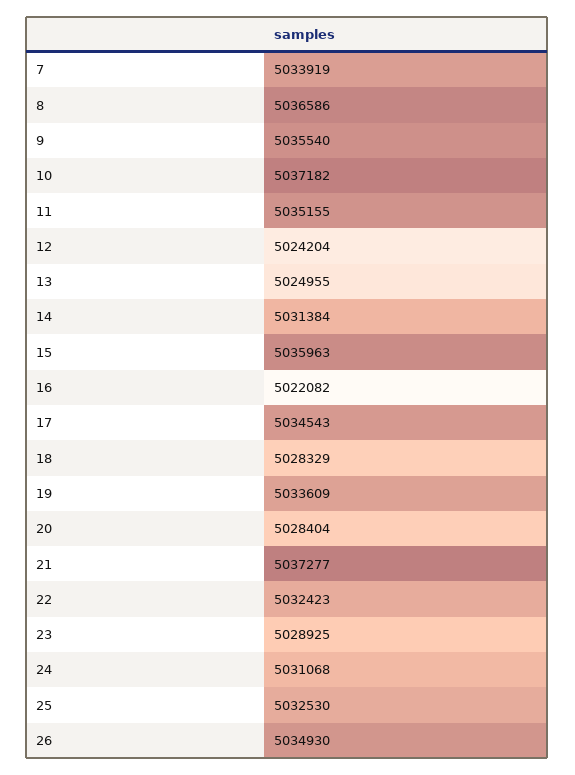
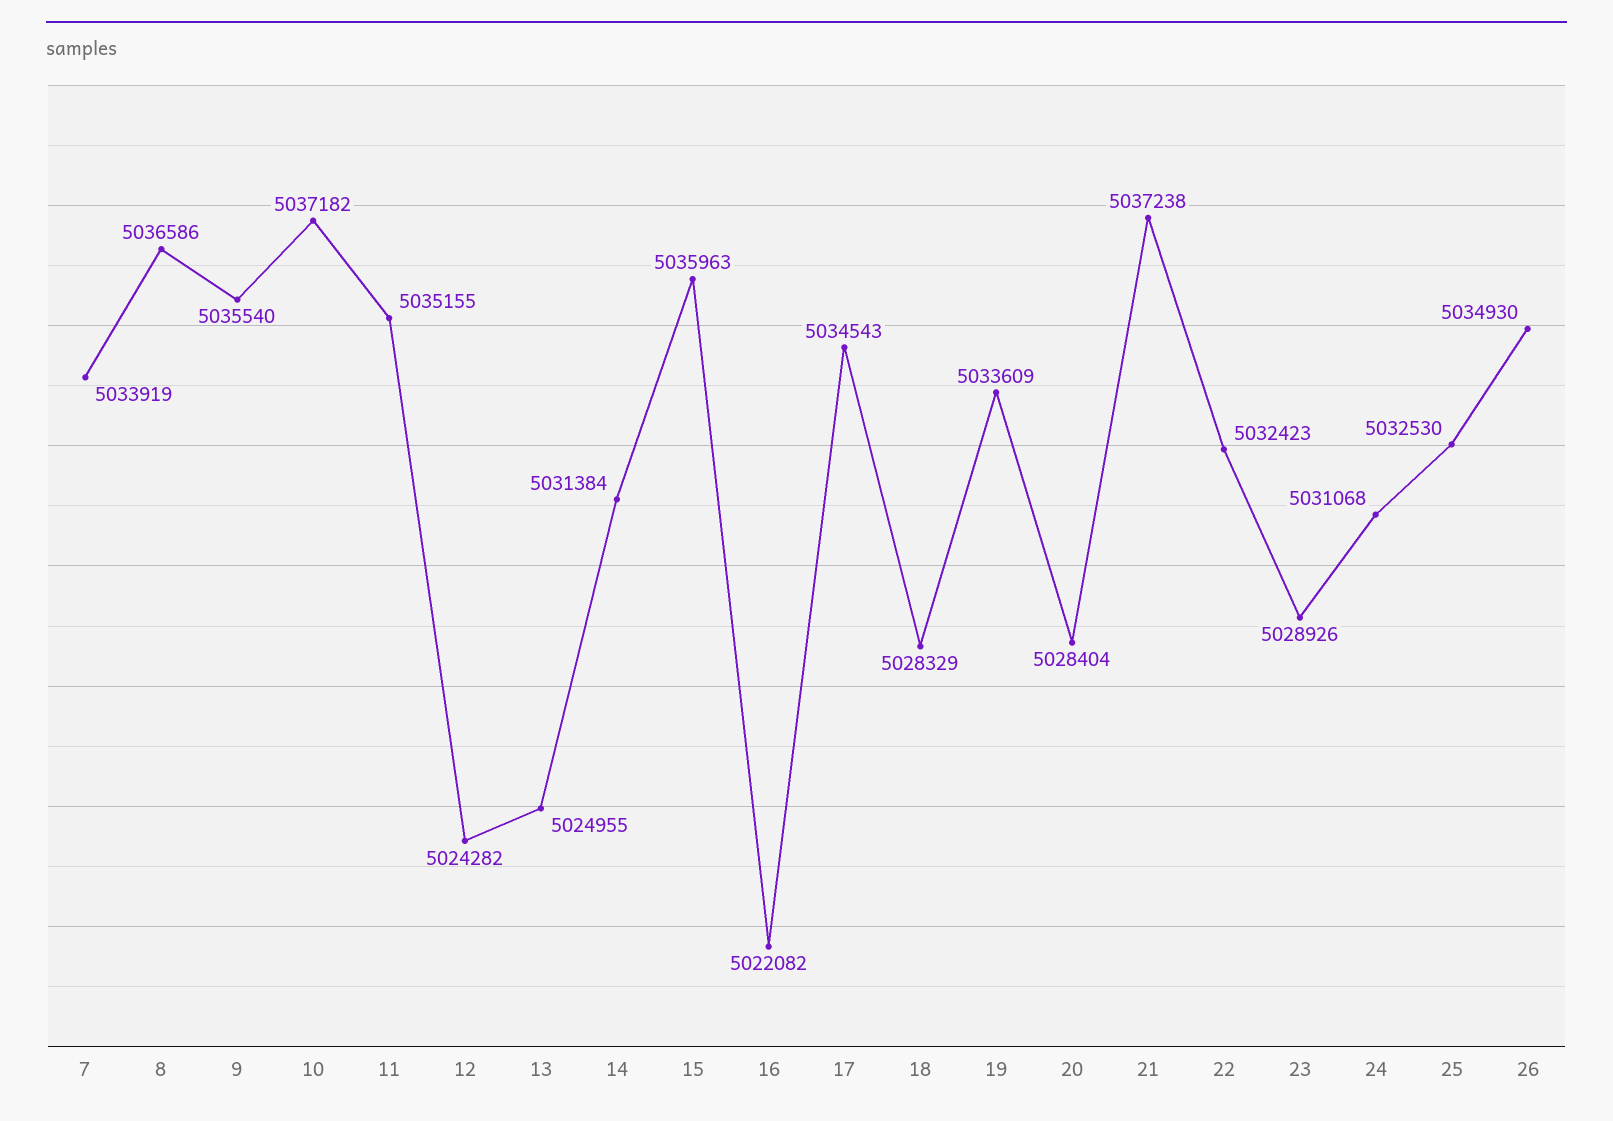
12: 5024204 -> 5024282
21: 5037277 -> 5037238
23: 5028925 -> 5028926

